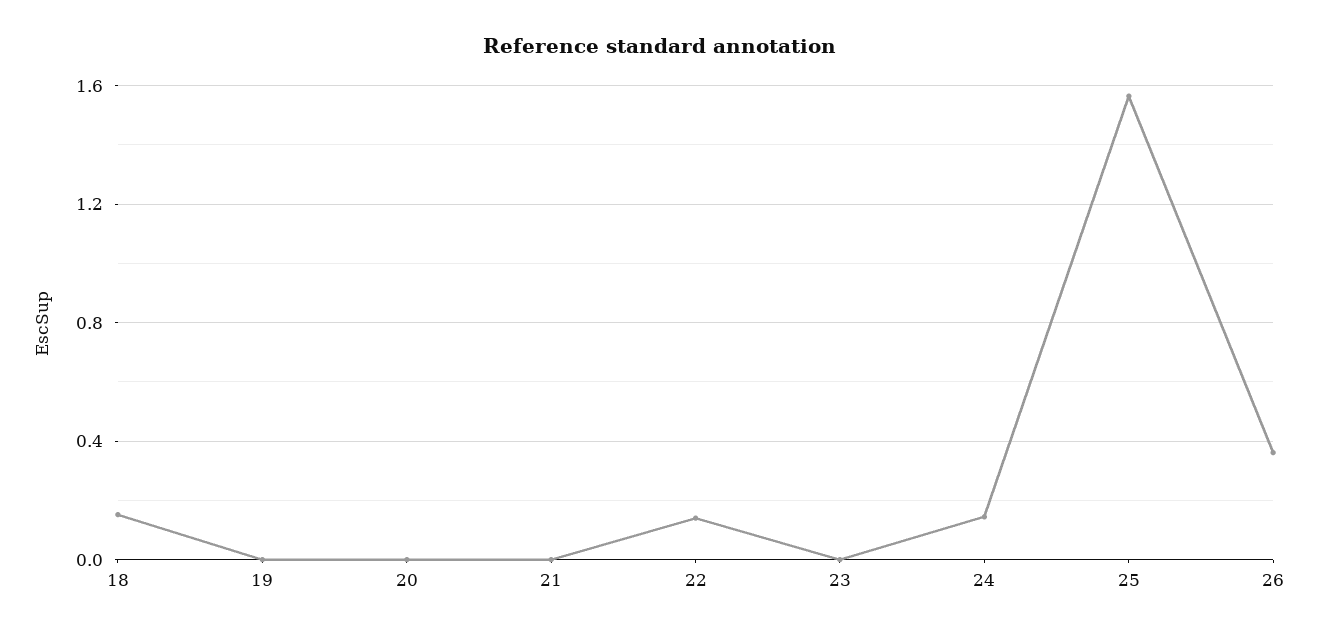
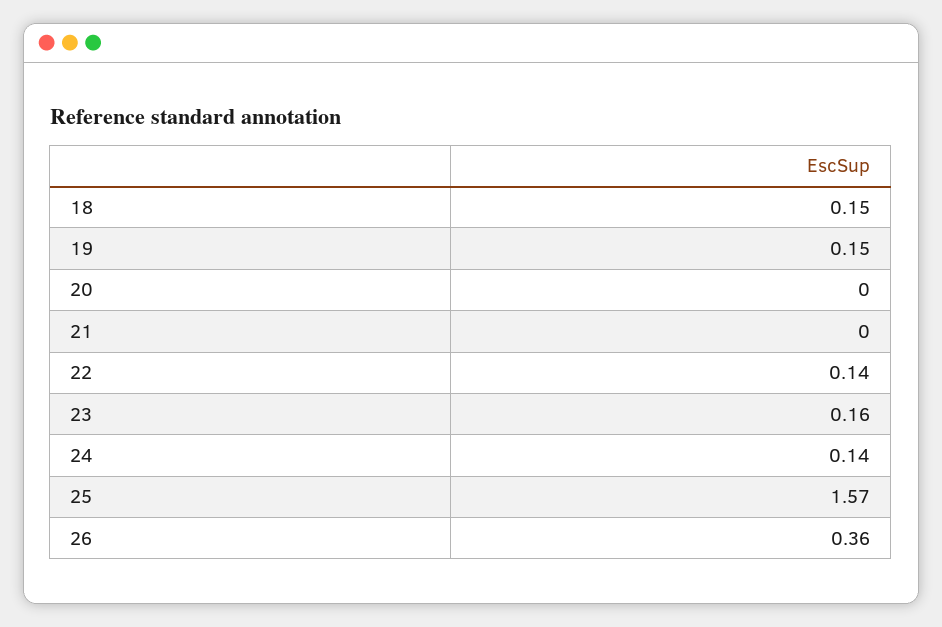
19: 0 -> 0.15
23: 0 -> 0.16

